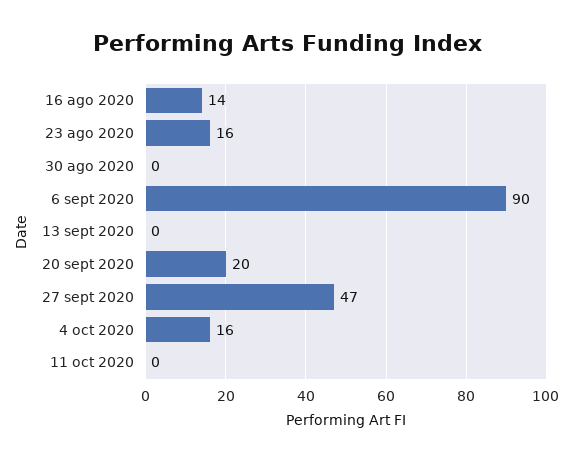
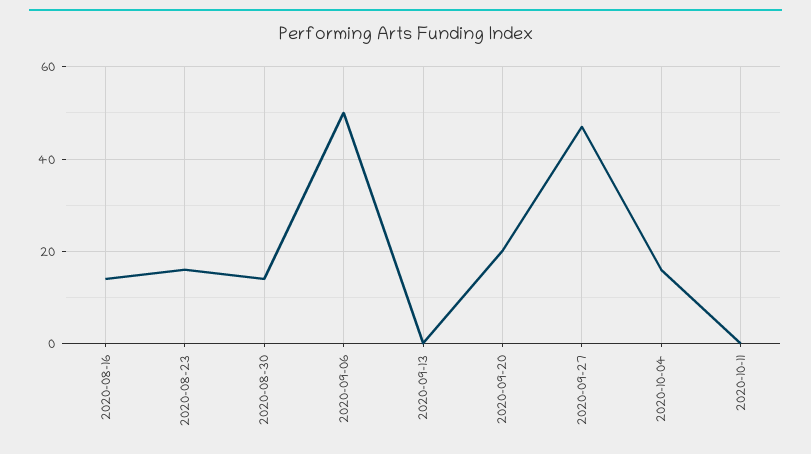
30 ago 2020: 0 -> 15
6 sept 2020: 90 -> 50

